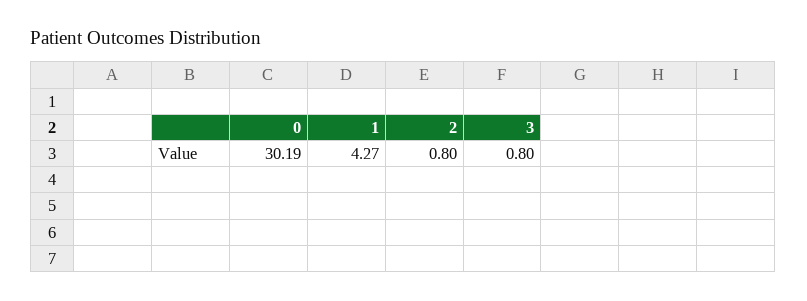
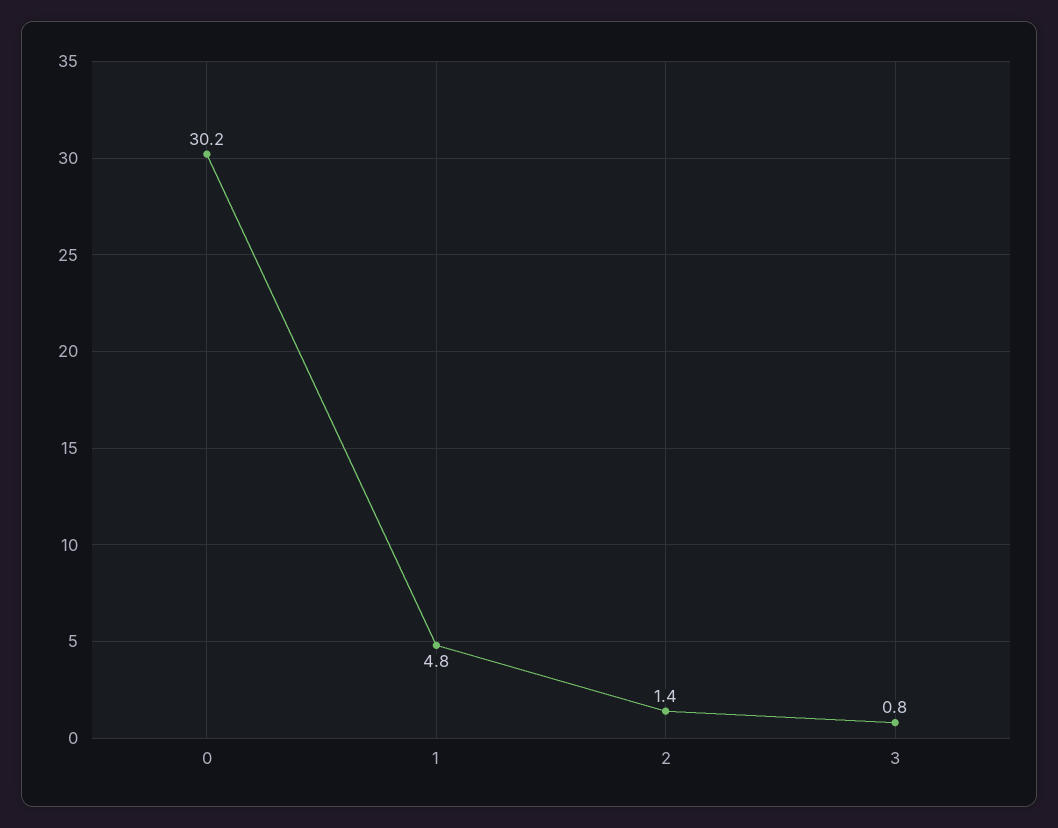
1: 4.27 -> 4.8
2: 0.8 -> 1.4

